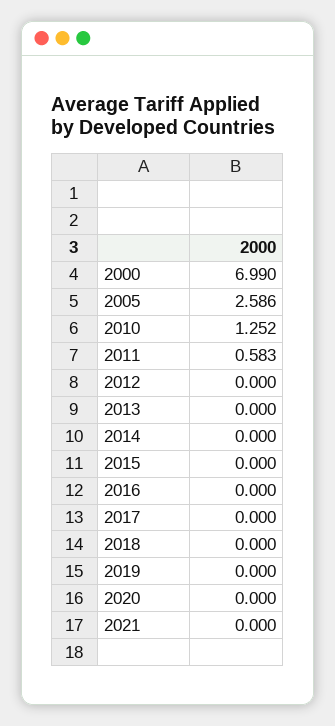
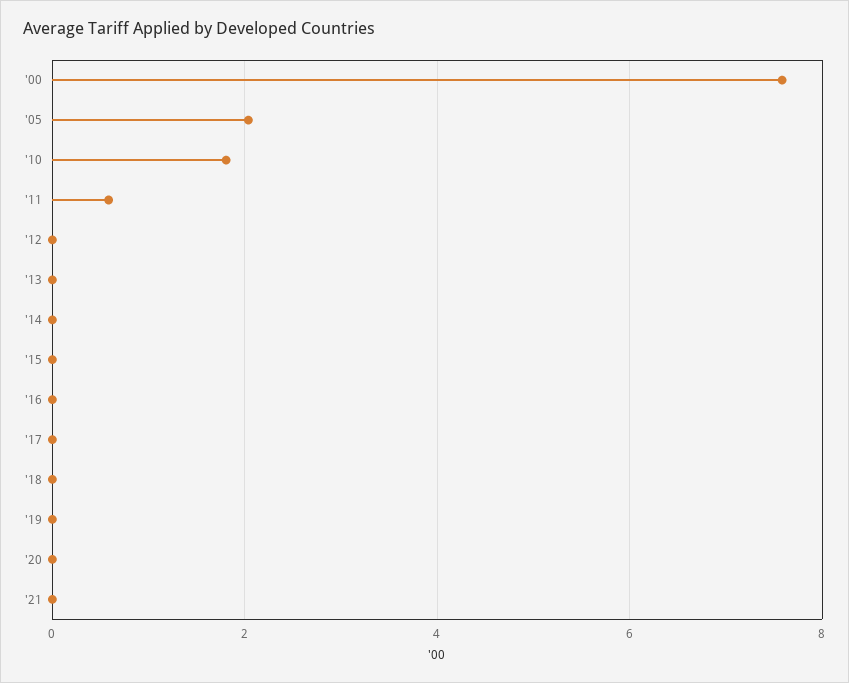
2000: 6.99 -> 7.6
2005: 2.586 -> 2
2010: 1.252 -> 1.8

